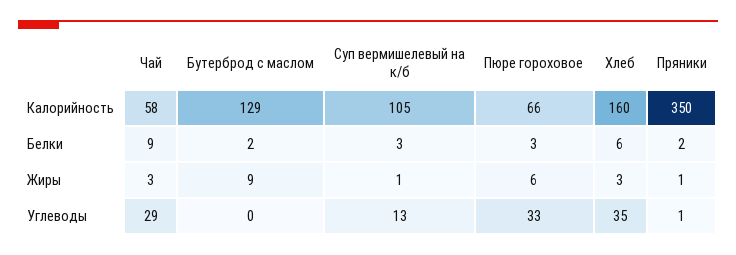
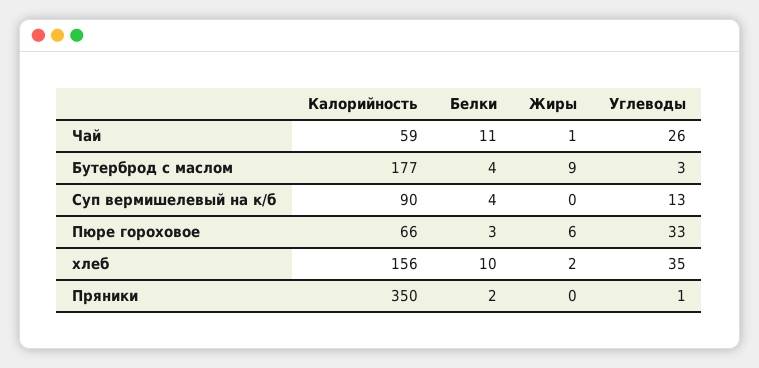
Чай, Калорийность: 58 -> 59
Бутерброд с маслом, Калорийность: 129 -> 177
Суп вермишелевый на к/б, Калорийность: 105 -> 90
Хлеб, Калорийность: 160 -> 156
Чай, Белки: 9 -> 11
Бутерброд с маслом, Белки: 2 -> 4
Суп вермишелевый на к/б, Белки: 3 -> 4
Хлеб, Белки: 6 -> 10
Чай, Жиры: 3 -> 1
Суп вермишелевый на к/б, Жиры: 1 -> 0
Хлеб, Жиры: 3 -> 2
Пряники, Жиры: 1 -> 0
Чай, Углеводы: 29 -> 26
Бутерброд с маслом, Углеводы: 0 -> 3

